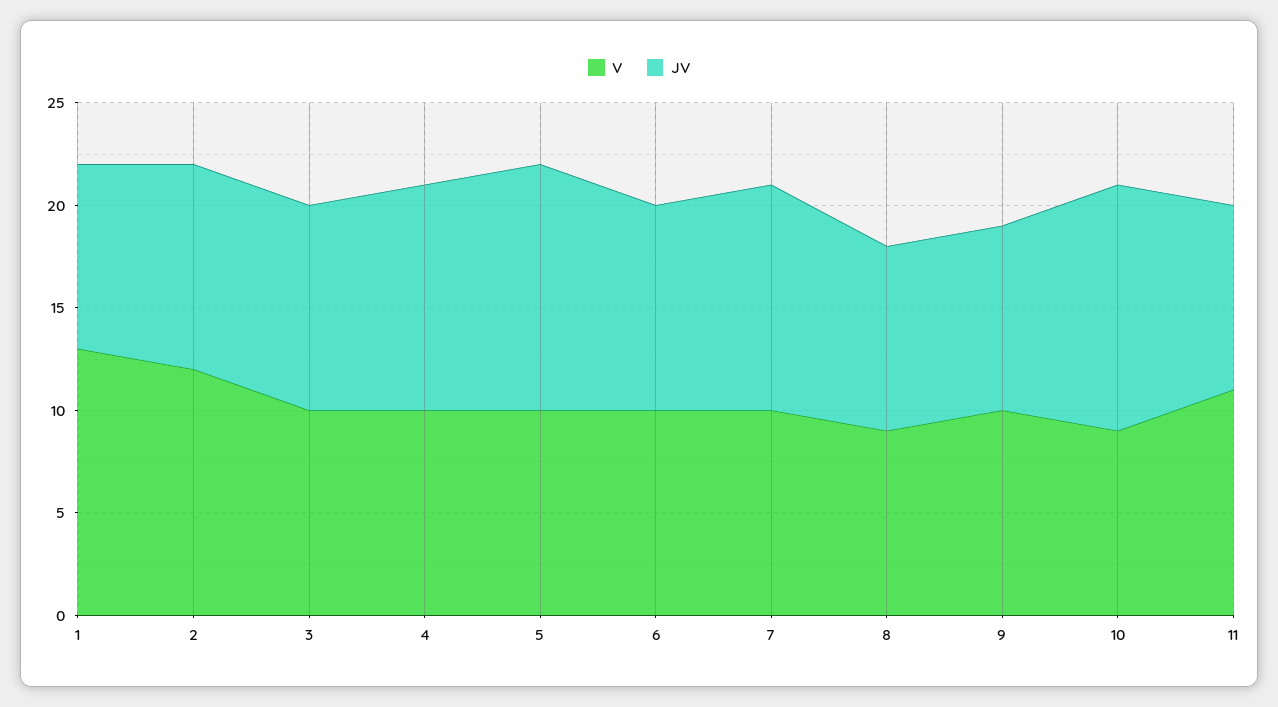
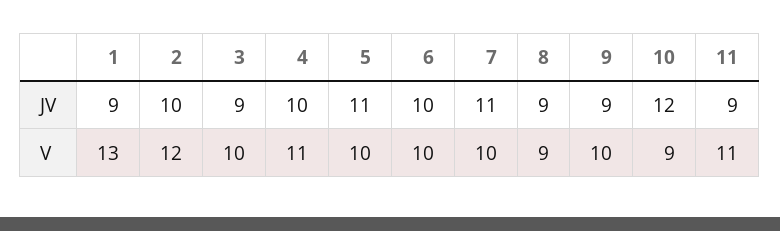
JV, 3: 10 -> 9
V, 4: 10 -> 11
JV, 4: 11 -> 10
JV, 5: 12 -> 11

